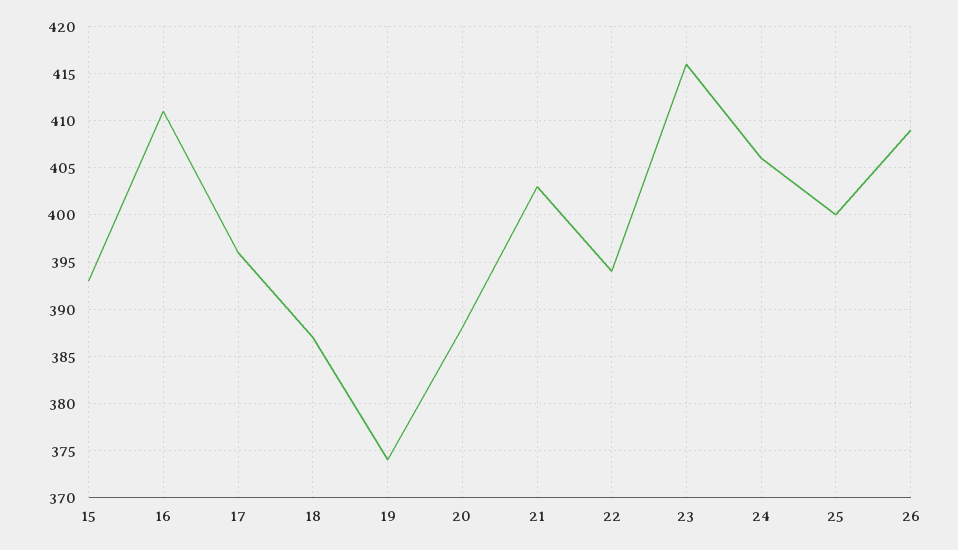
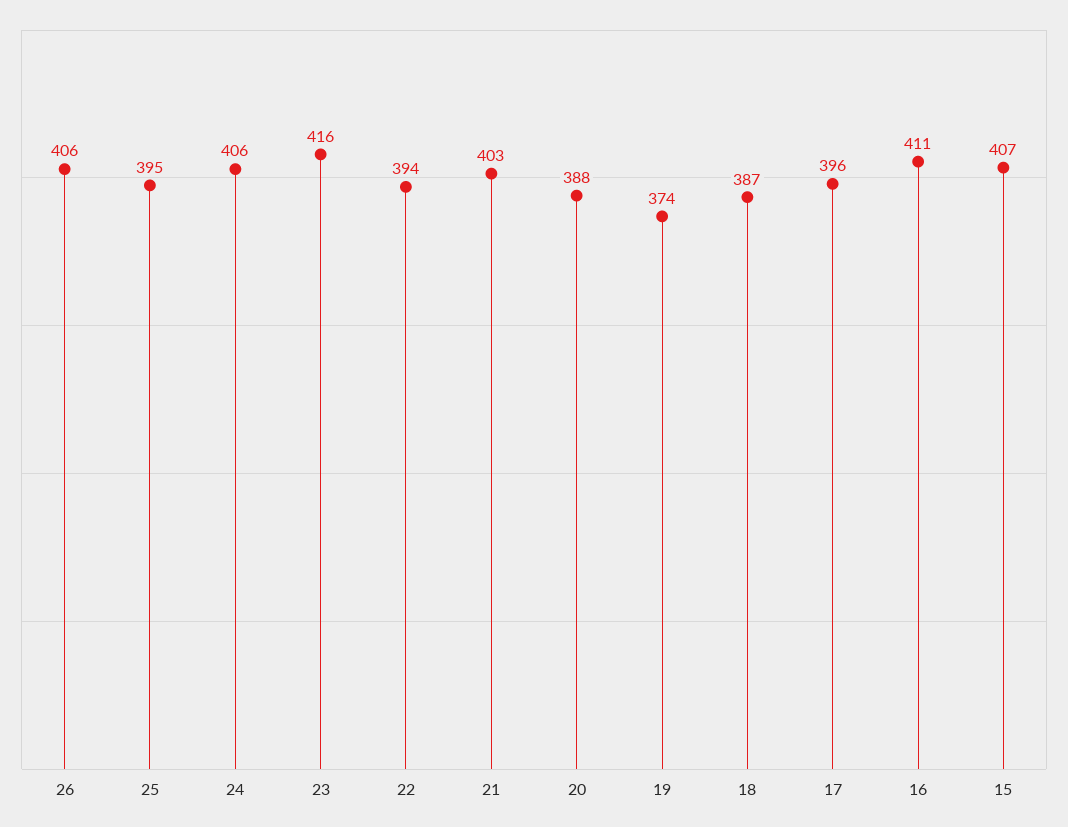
15: 393 -> 407
25: 400 -> 395
26: 409 -> 406

